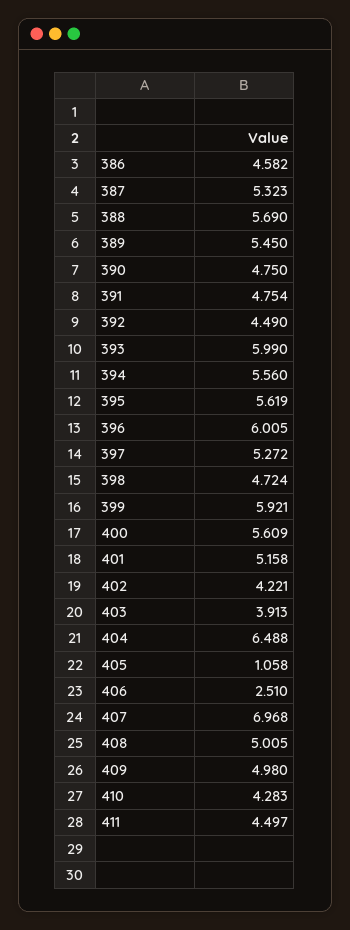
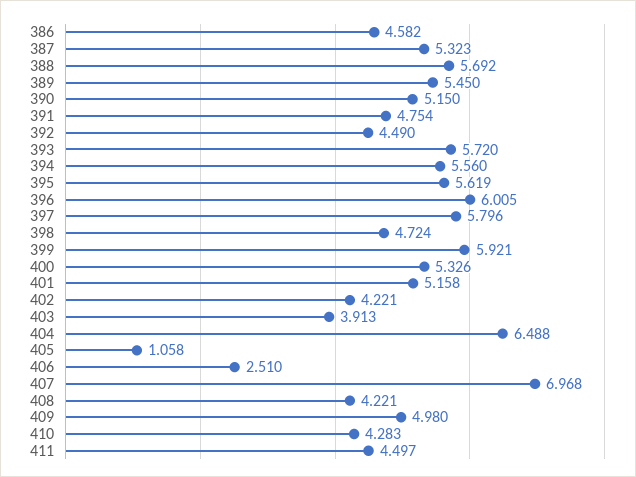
388: 5.69 -> 5.692
390: 4.75 -> 5.15
393: 5.99 -> 5.72
397: 5.272 -> 5.796
400: 5.609 -> 5.326
408: 5.005 -> 4.221

